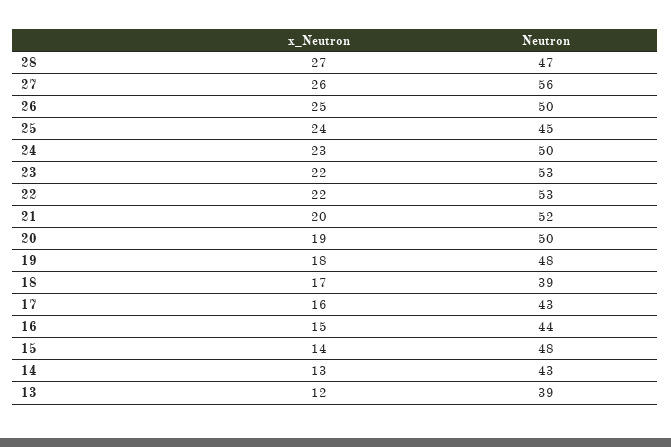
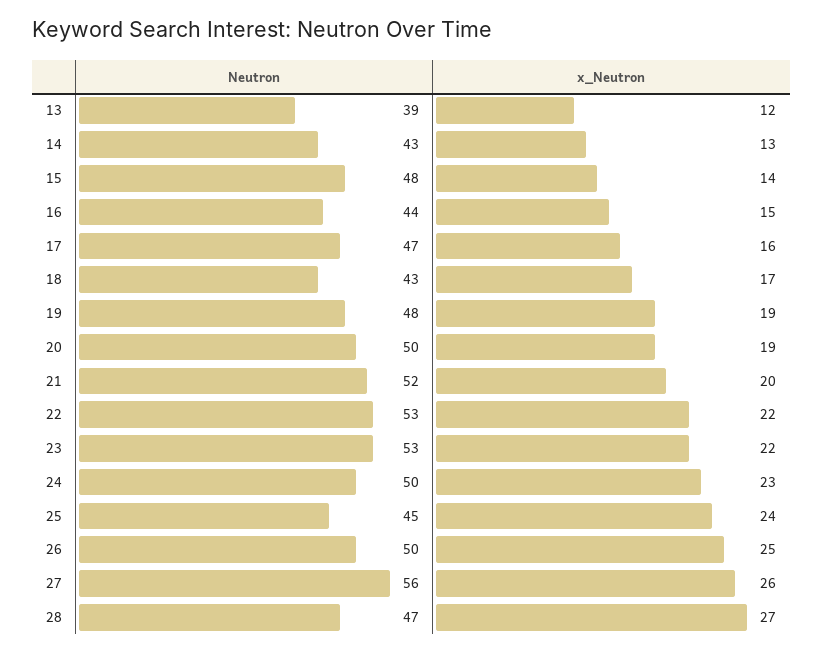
x_Neutron, 19: 18 -> 19
Neutron, 18: 39 -> 43
Neutron, 17: 43 -> 47

